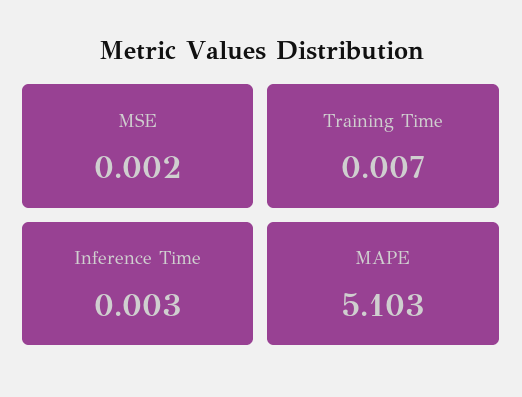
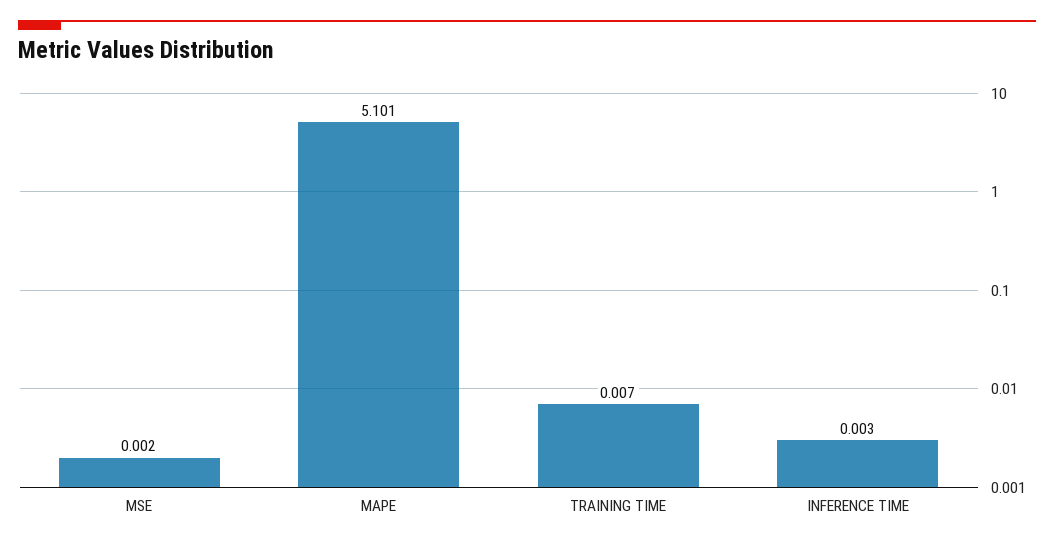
MAPE: 5.103 -> 5.101

